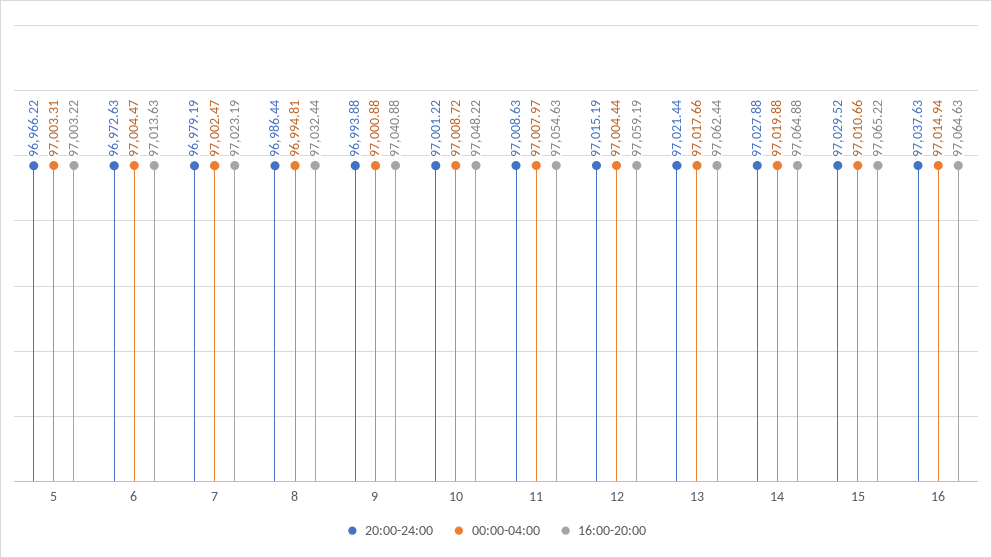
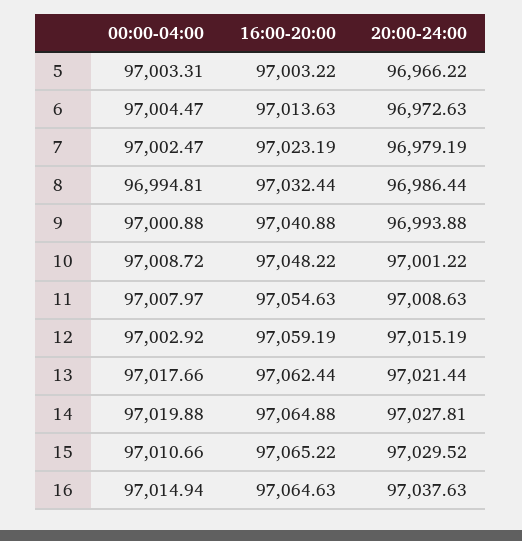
00:00-04:00, 12: 97004.44 -> 97002.92
20:00-24:00, 14: 97027.88 -> 97027.81

